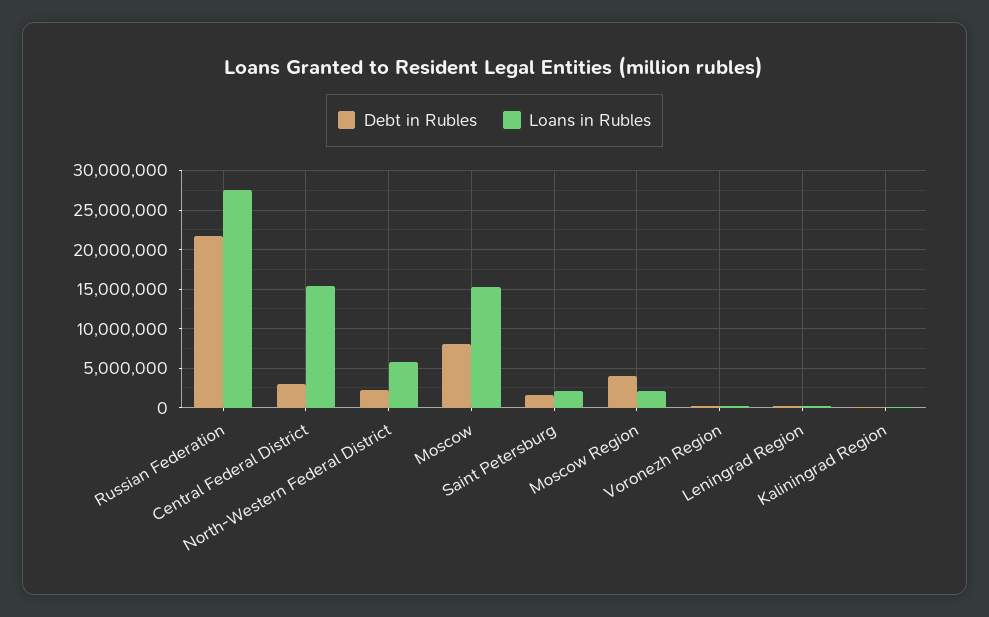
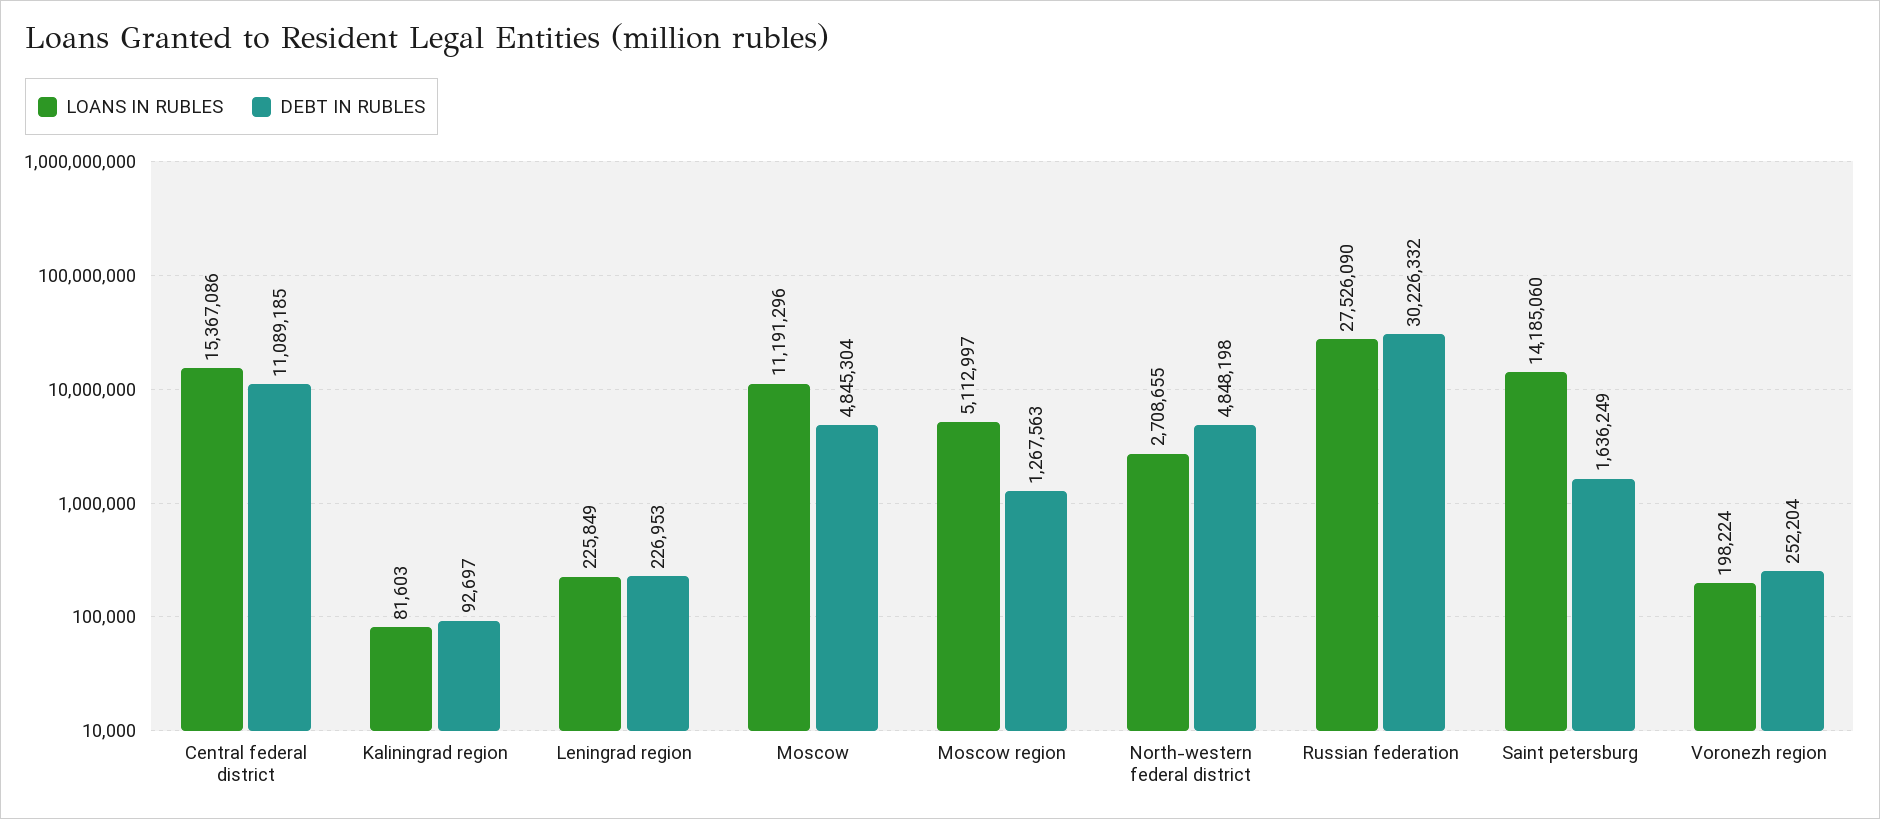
Debt in Rubles, Russian Federation: 22000000 -> 30226332
Debt in Rubles, Central Federal District: 3000000 -> 11089185
Debt in Rubles, North-Western Federal District: 2000000 -> 4848198
Loans in Rubles, North-Western Federal District: 6000000 -> 2708655
Debt in Rubles, Moscow: 8000000 -> 4845304
Loans in Rubles, Moscow: 15000000 -> 11191296
Loans in Rubles, Saint Petersburg: 2000000 -> 14185060
Debt in Rubles, Moscow Region: 4000000 -> 1267563
Loans in Rubles, Moscow Region: 2000000 -> 5112997

